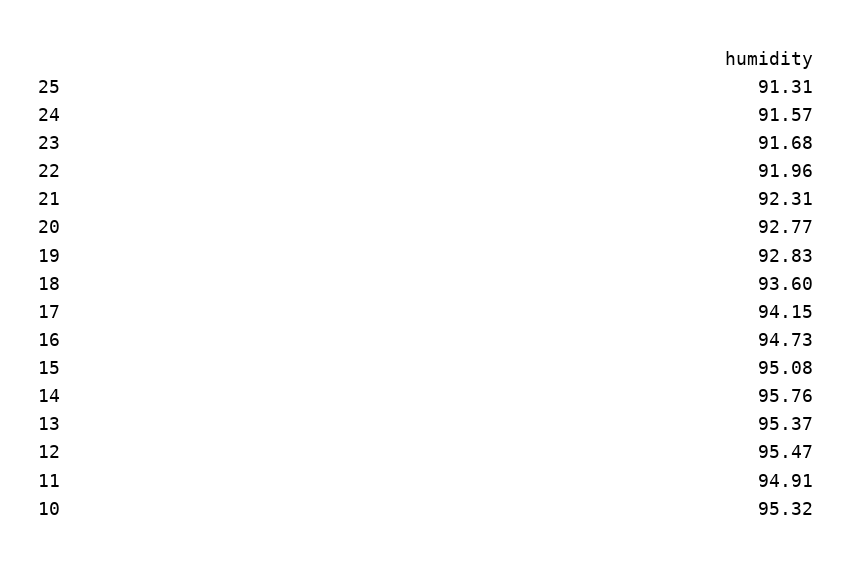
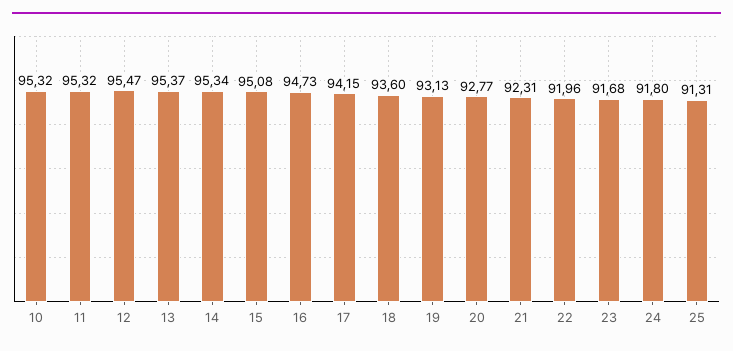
24: 91.57 -> 91.8
19: 92.83 -> 93.13
14: 95.76 -> 95.34
11: 94.91 -> 95.32

